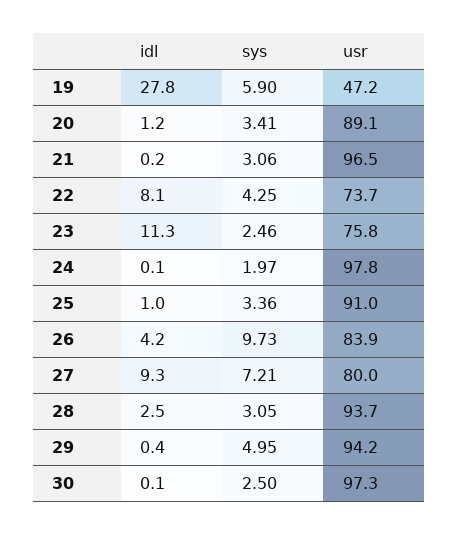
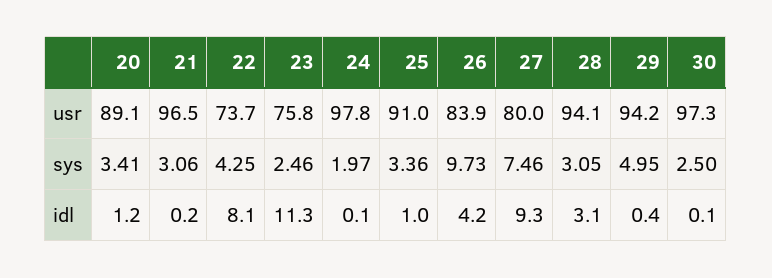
idl, 19: 27.8 -> none
sys, 19: 5.9 -> none
usr, 19: 47.2 -> none
sys, 27: 7.21 -> 7.46
idl, 28: 2.5 -> 3.1
usr, 28: 93.7 -> 94.1

